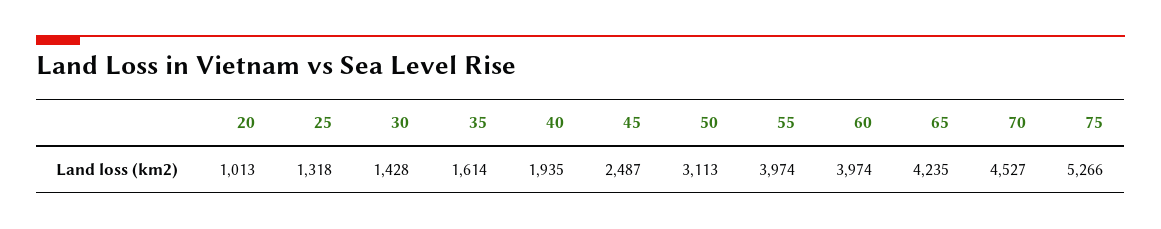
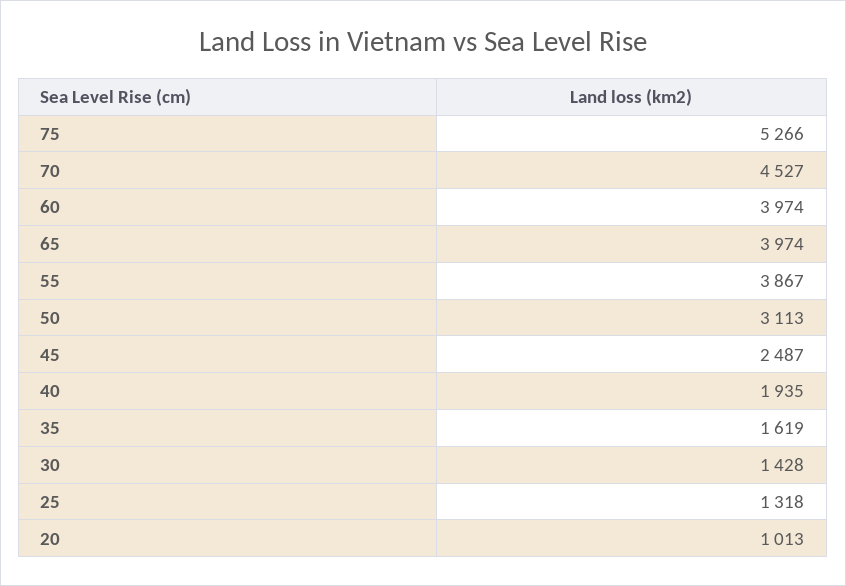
35: 1614 -> 1619
55: 3974 -> 3867
65: 4235 -> 3974

